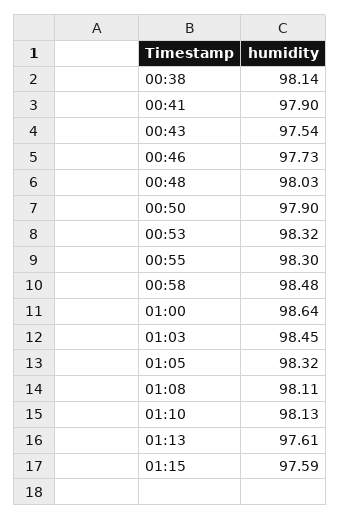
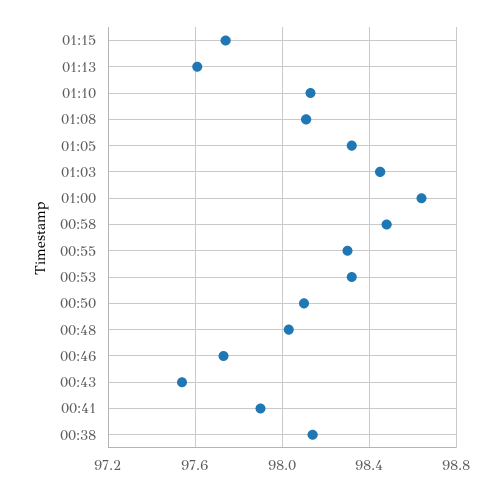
00:50: 97.9 -> 98.1
01:15: 97.59 -> 97.75

